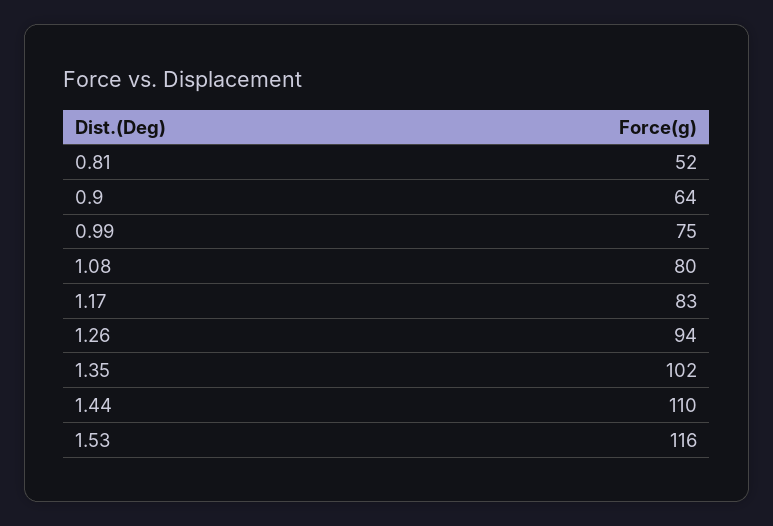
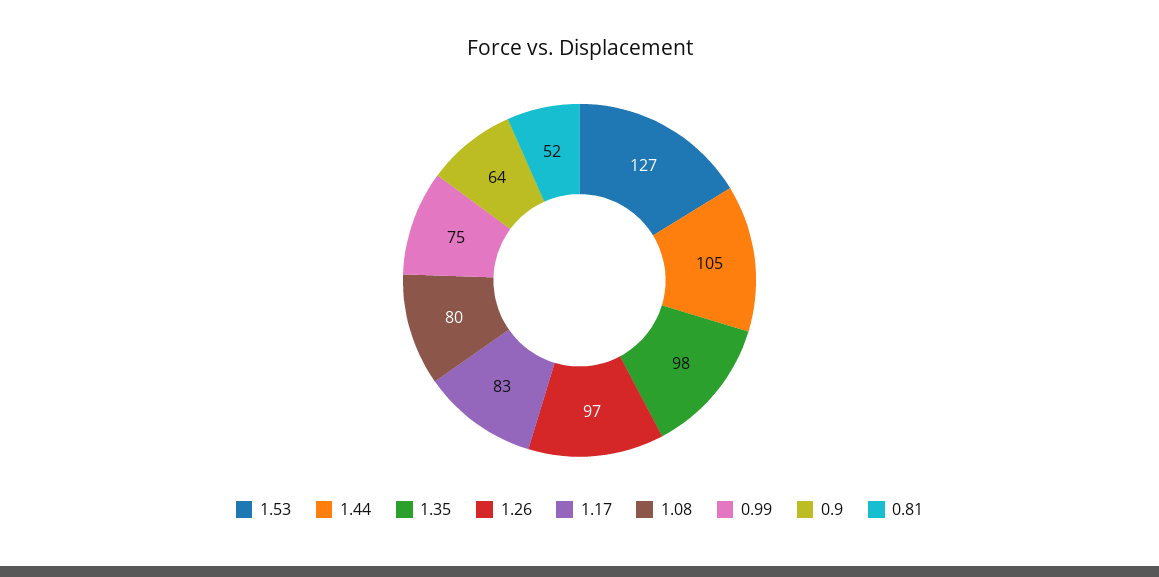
1.26: 94 -> 97
1.35: 102 -> 98
1.44: 110 -> 105
1.53: 116 -> 127

